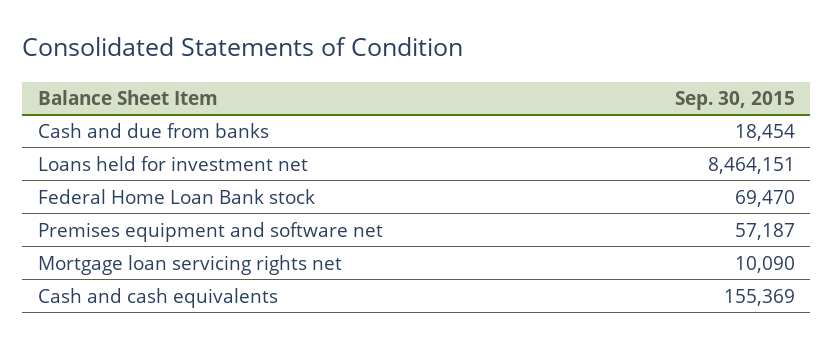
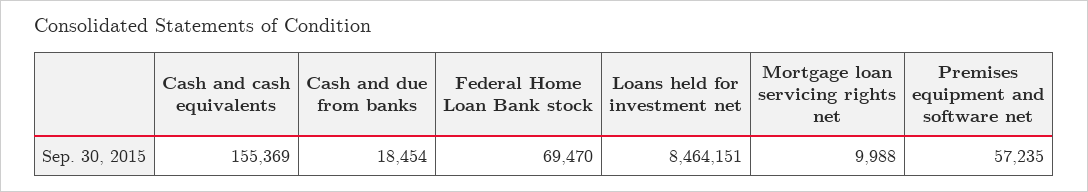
Premises equipment and software net: 57187 -> 57235
Mortgage loan servicing rights net: 10090 -> 9988

